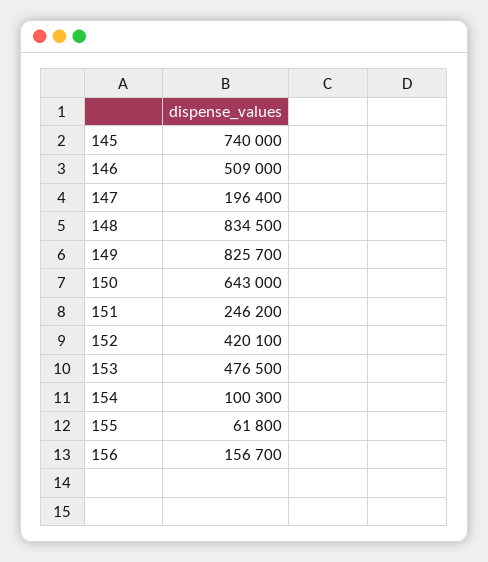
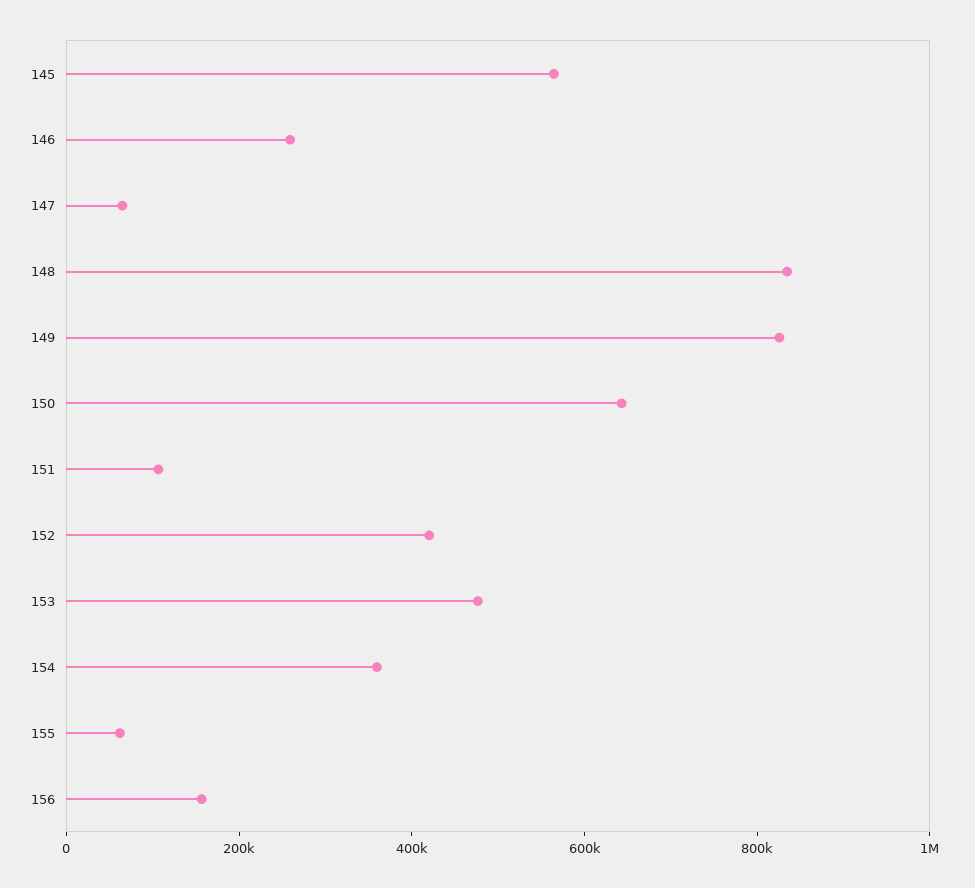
145: 740000 -> 550000
146: 509000 -> 250000
147: 196400 -> 50000
151: 246200 -> 100000
154: 100300 -> 350000

